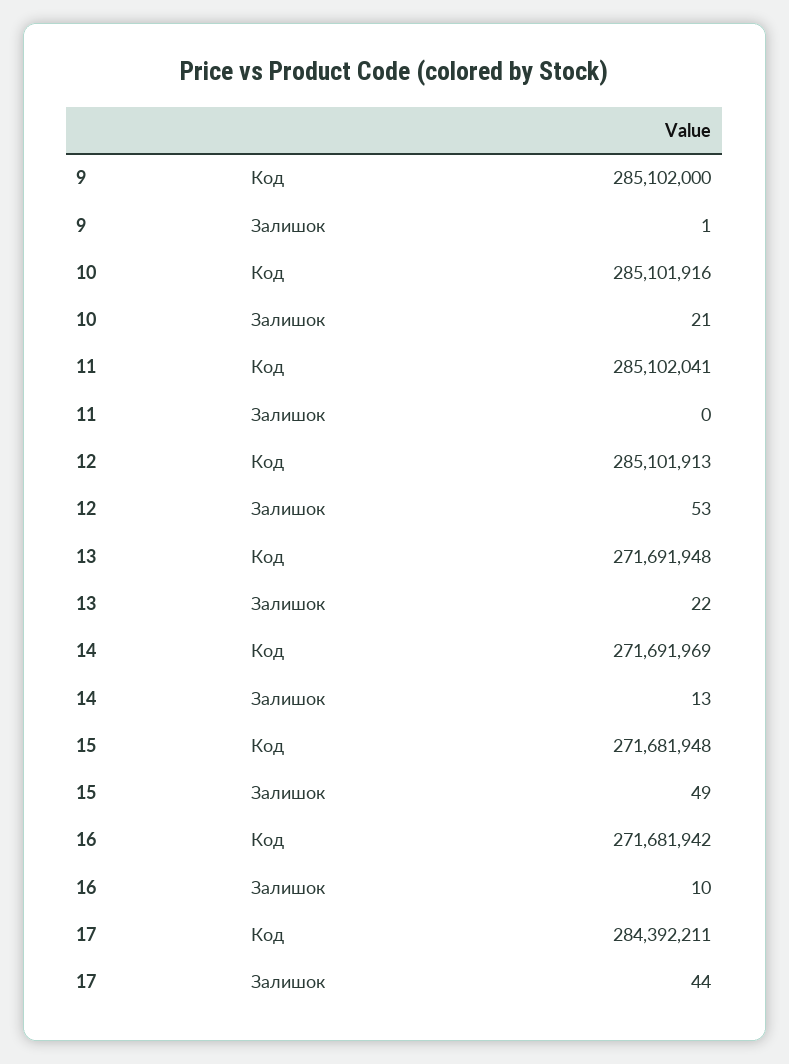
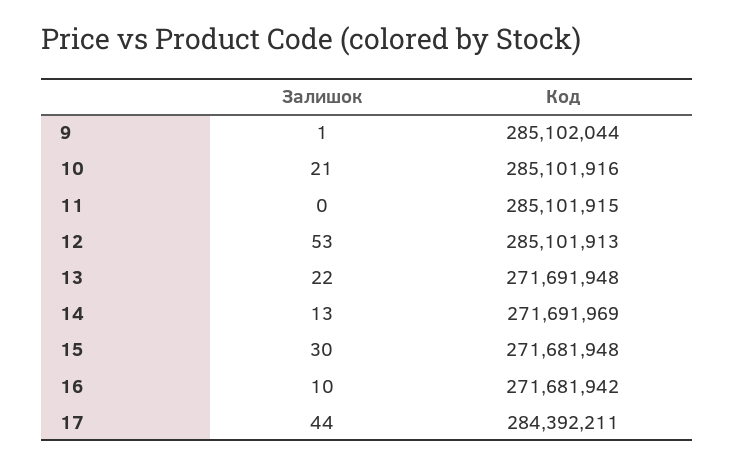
9, Код: 285102000 -> 285102044
11, Код: 285102041 -> 285101915
15, Залишок: 49 -> 30

